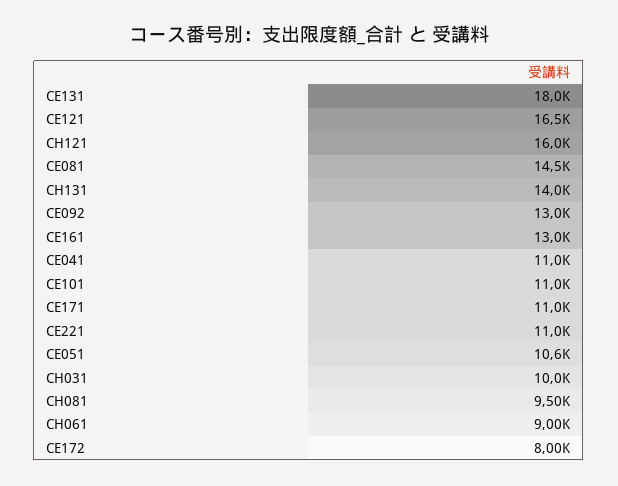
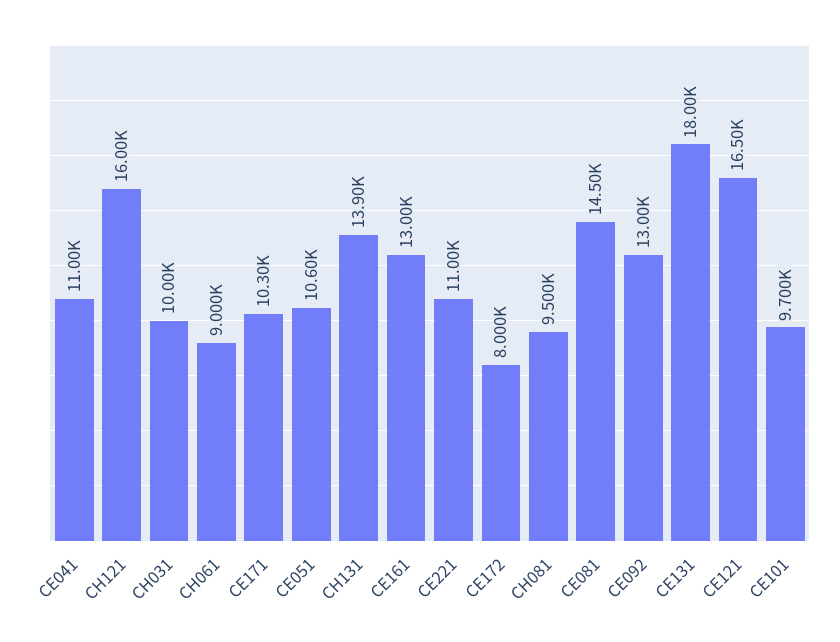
CH131: 14000 -> 13900
CE101: 11000 -> 9700
CE171: 11000 -> 10300

